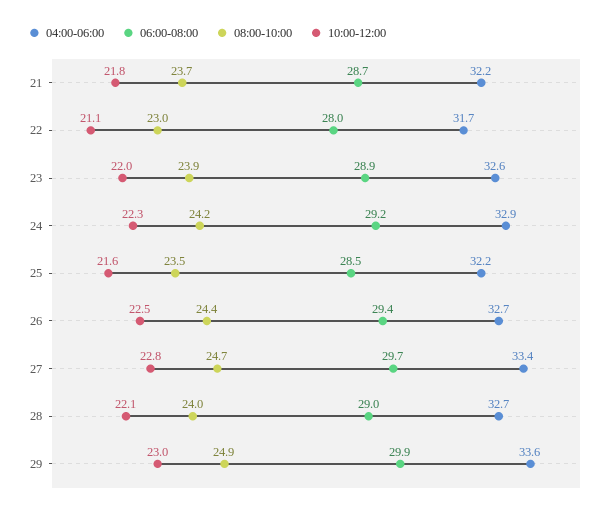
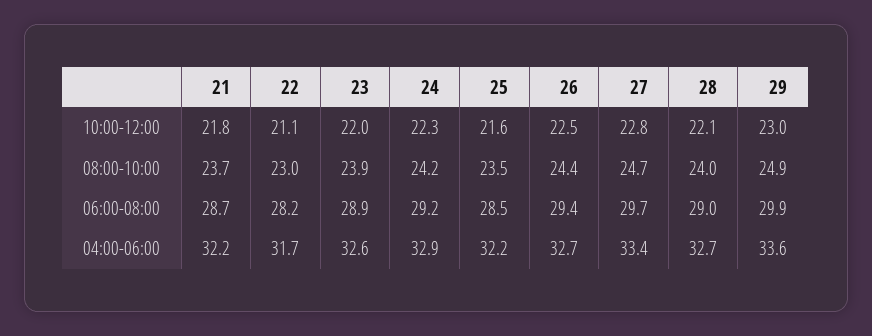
06:00-08:00, 22: 28 -> 28.2

